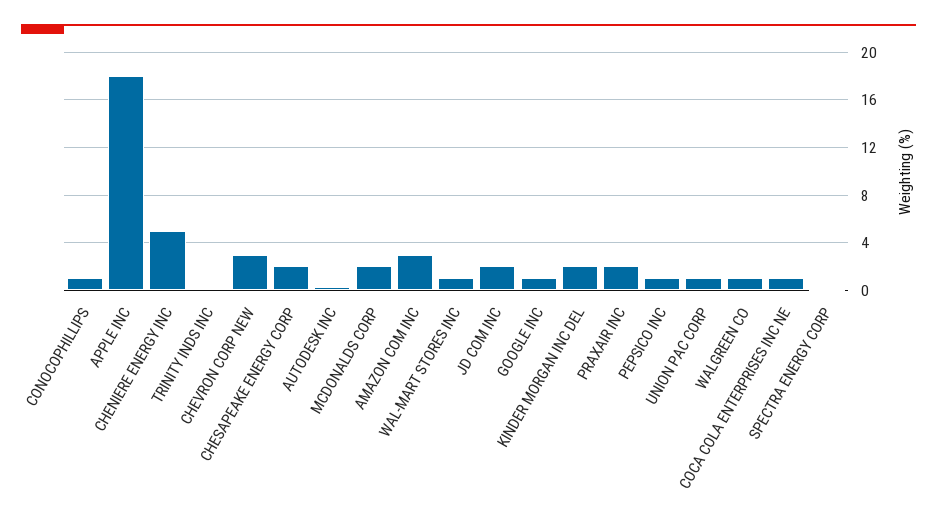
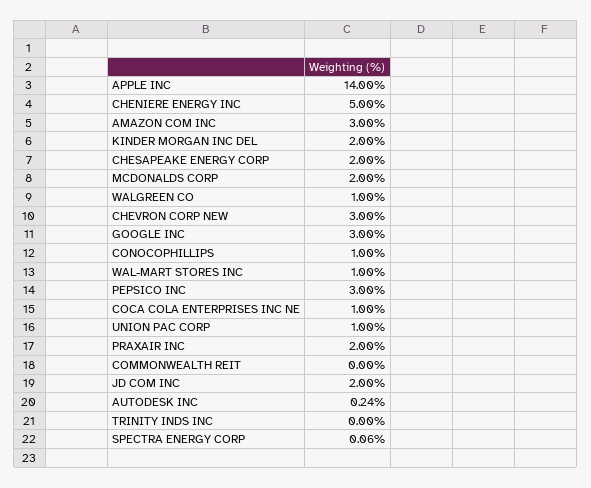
APPLE INC: 18 -> 14
GOOGLE INC: 1 -> 3
PEPSICO INC: 1 -> 3
COMMONWEALTH REIT: none -> 0

